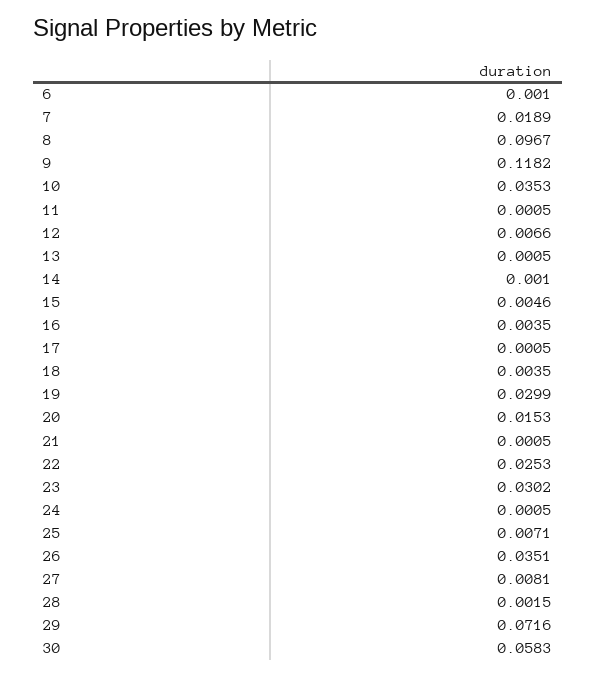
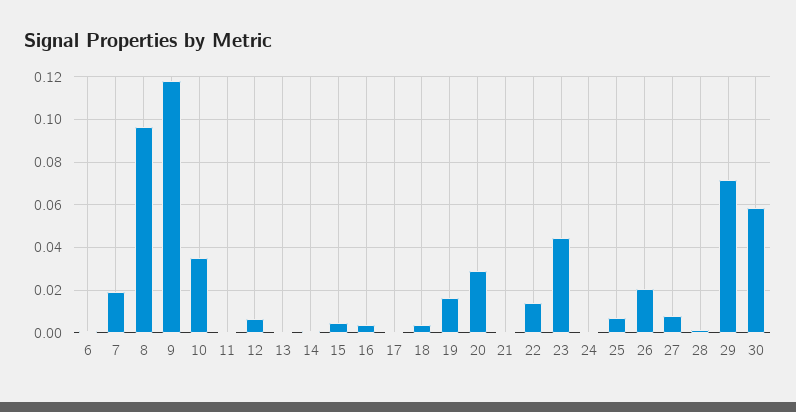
19: 0.0299 -> 0.015
20: 0.0153 -> 0.03
22: 0.0253 -> 0.015
23: 0.0302 -> 0.045
26: 0.0351 -> 0.02

